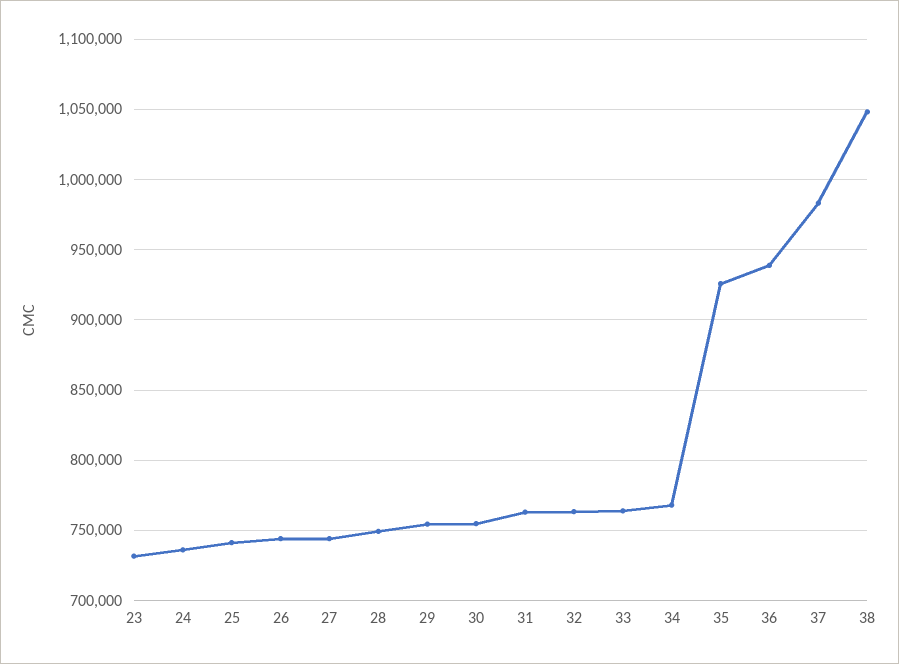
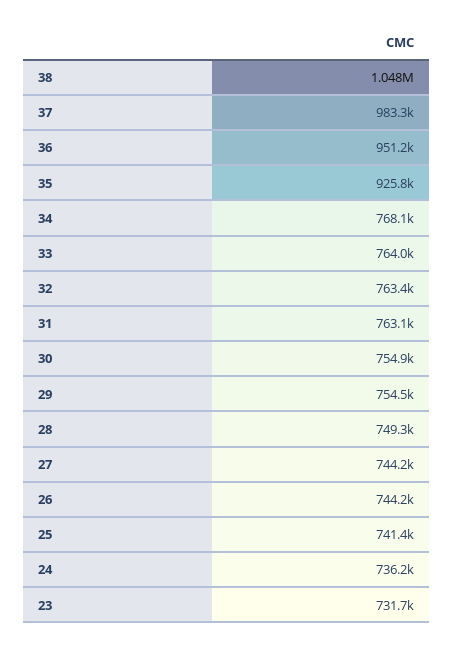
36: 940000 -> 951200

